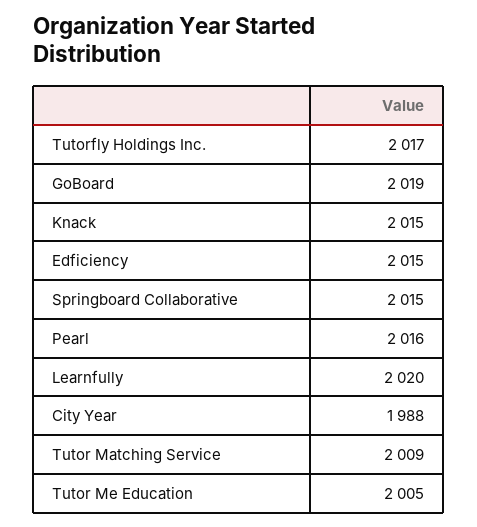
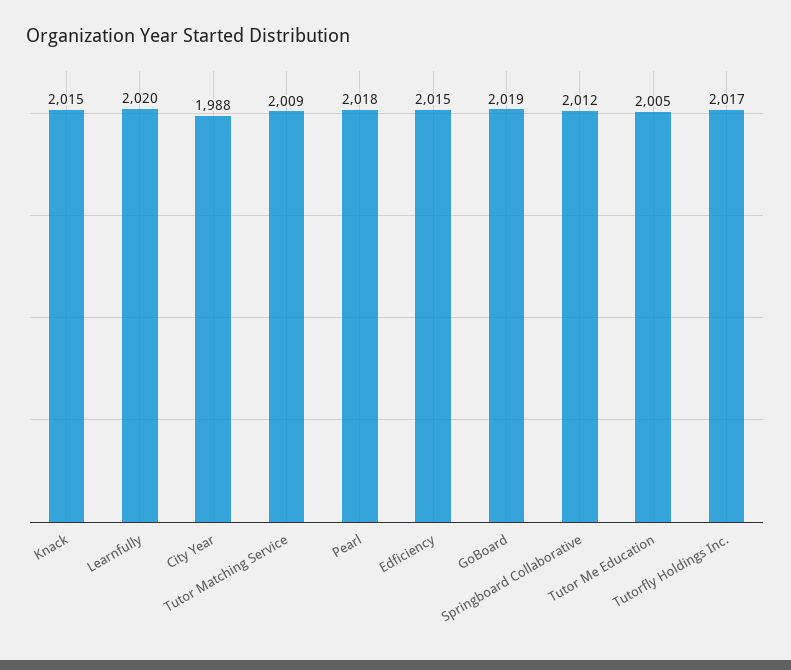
Springboard Collaborative: 2015 -> 2012
Pearl: 2016 -> 2018

